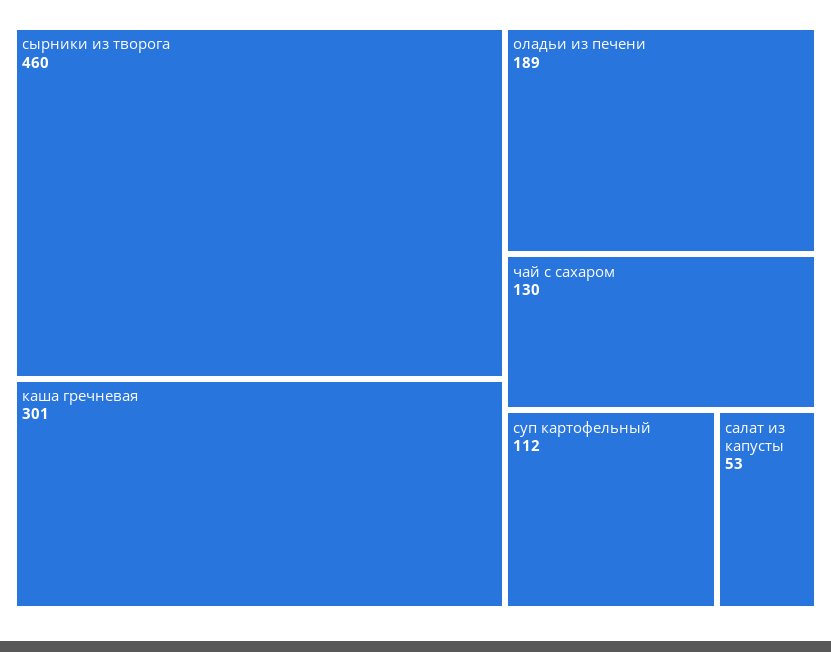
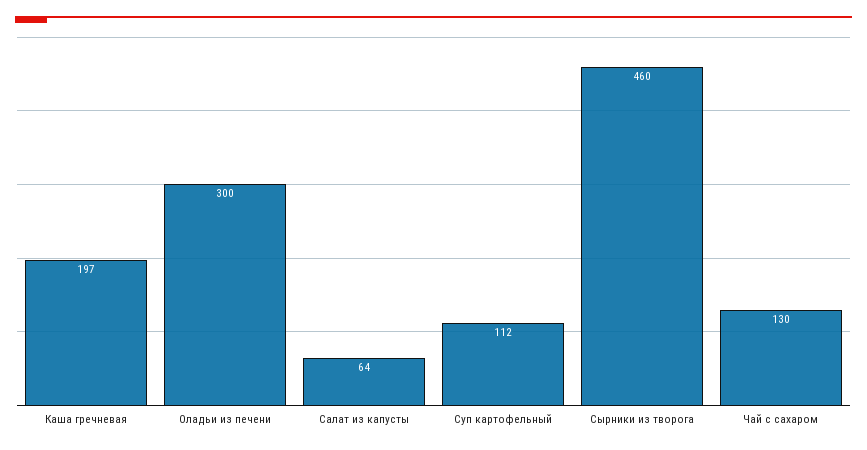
каша гречневая: 301 -> 197
оладьи из печени: 189 -> 300
салат из капусты: 53 -> 64

